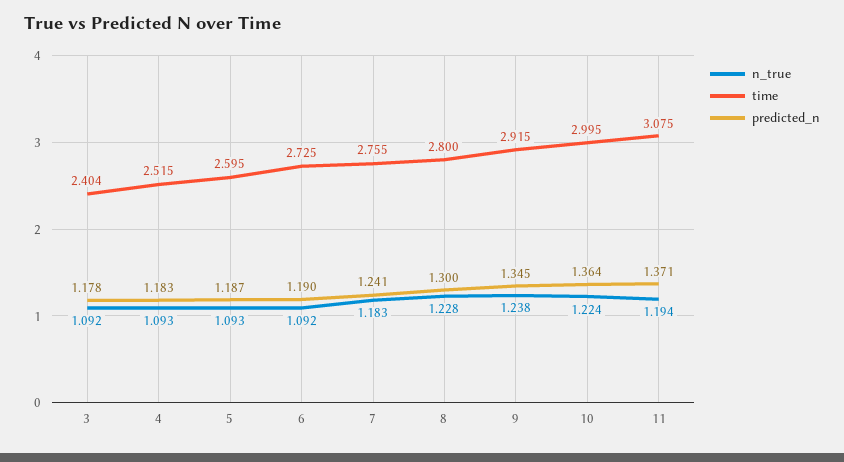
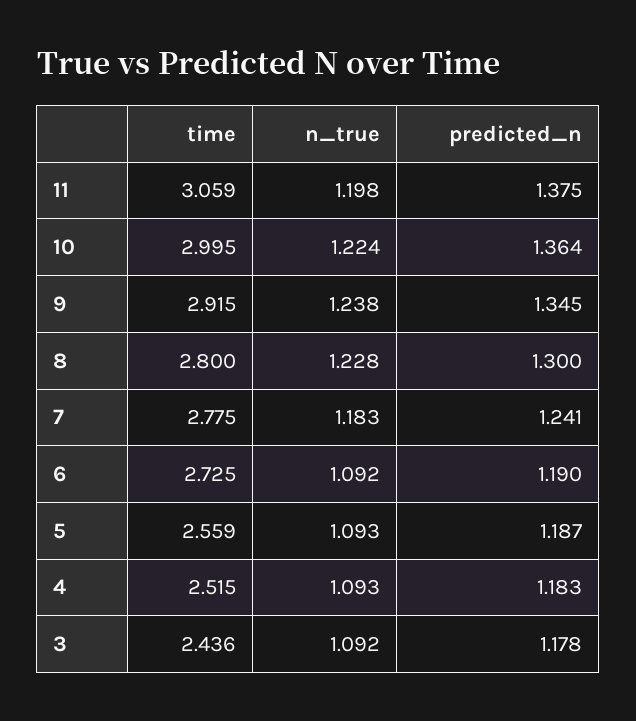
time, 3: 2.404 -> 2.436
time, 5: 2.595 -> 2.559
time, 7: 2.755 -> 2.775
n_true, 11: 1.194 -> 1.198
time, 11: 3.075 -> 3.059
predicted_n, 11: 1.371 -> 1.375

